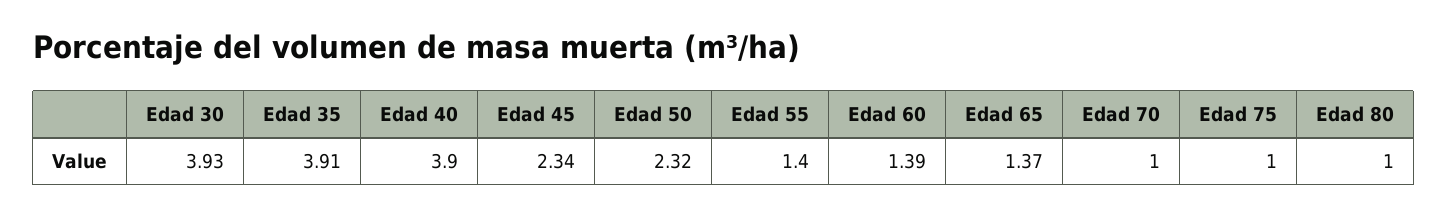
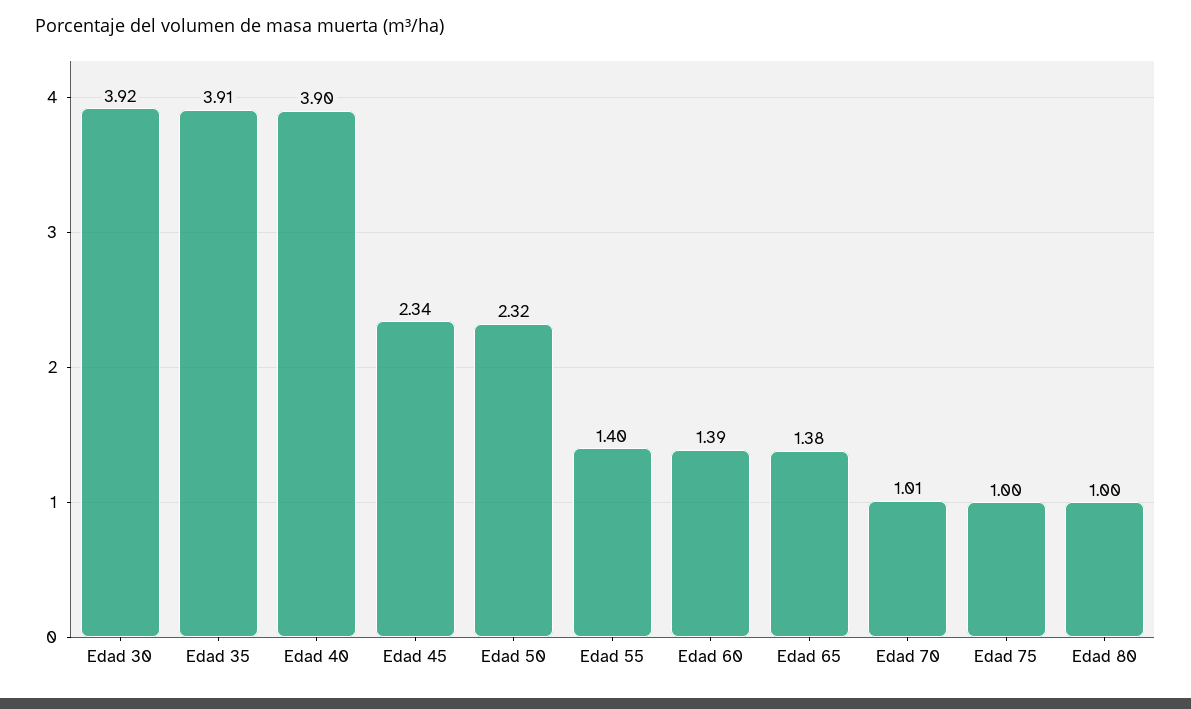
Edad 30: 3.93 -> 3.92
Edad 65: 1.37 -> 1.38
Edad 70: 1 -> 1.01

